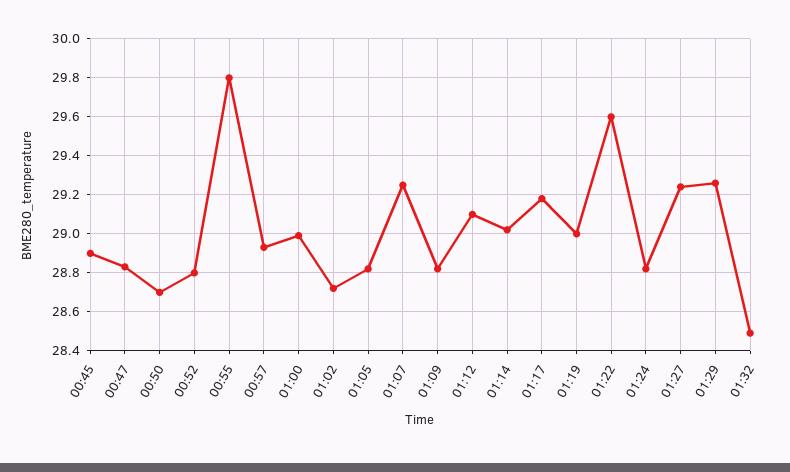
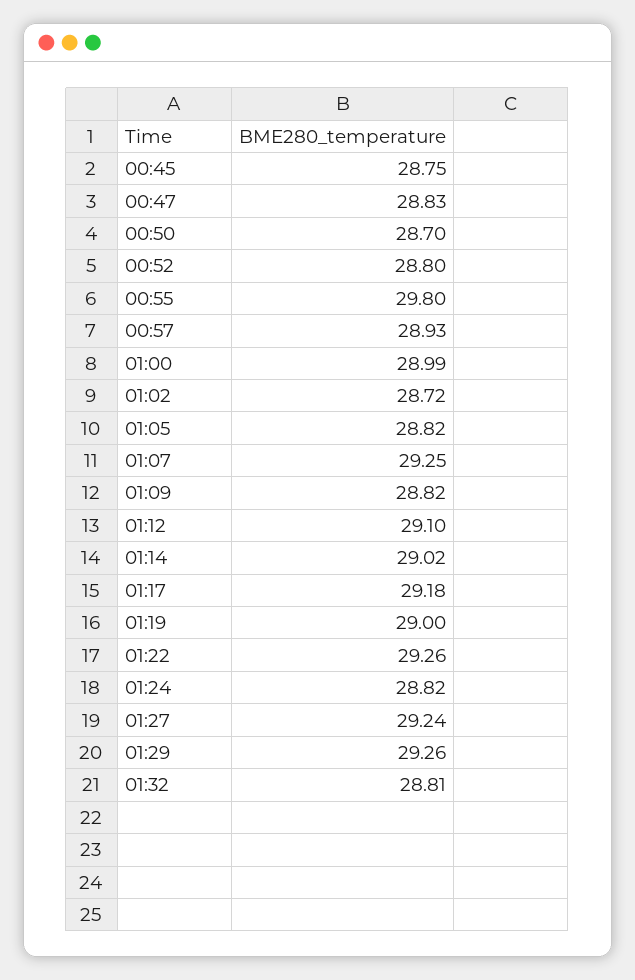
00:45: 28.9 -> 28.75
01:22: 29.6 -> 29.26
01:32: 28.5 -> 28.81

